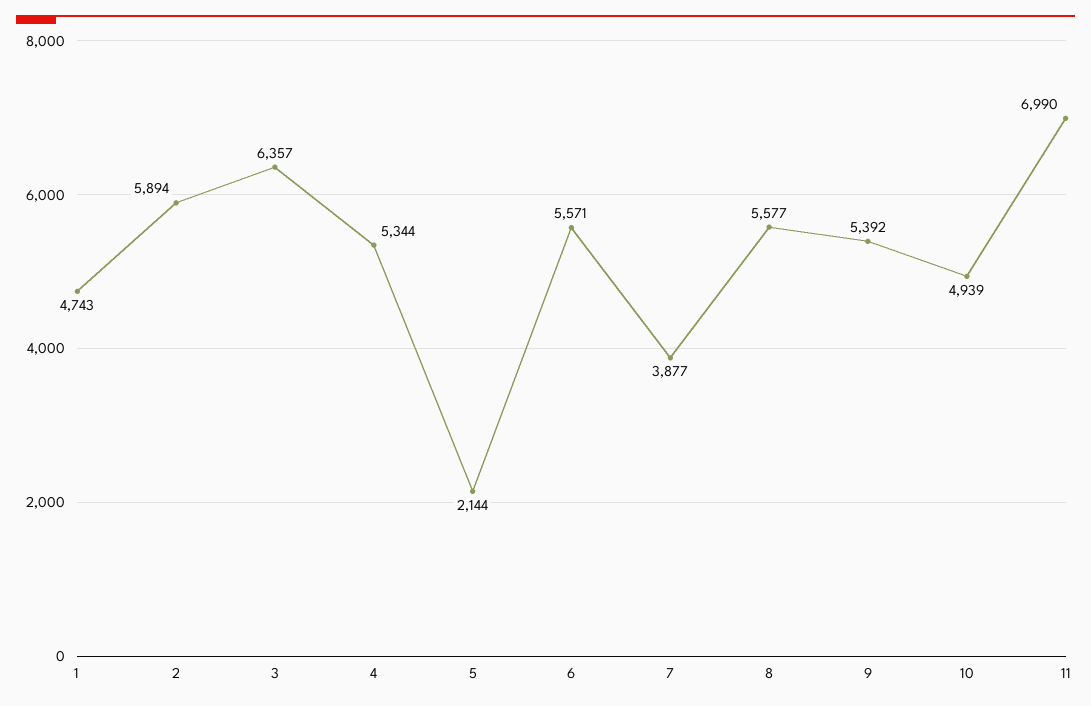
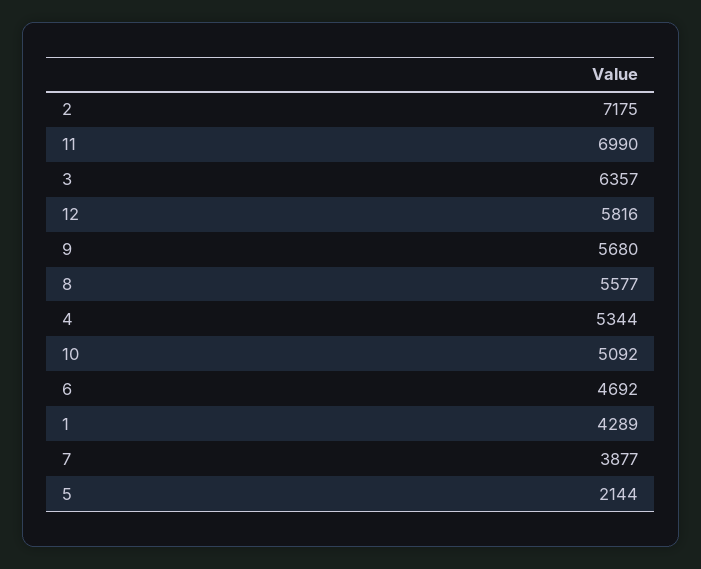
1: 4743 -> 4289
2: 5894 -> 7175
6: 5571 -> 4692
9: 5392 -> 5680
10: 4939 -> 5092
12: none -> 5816

